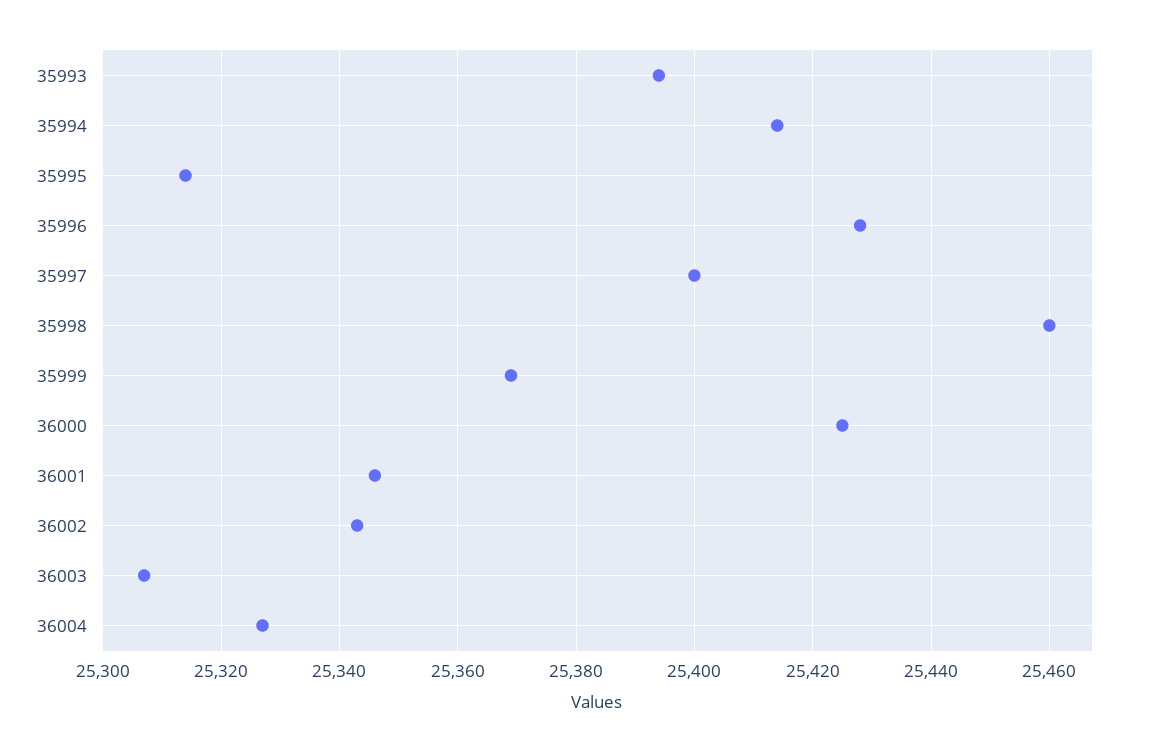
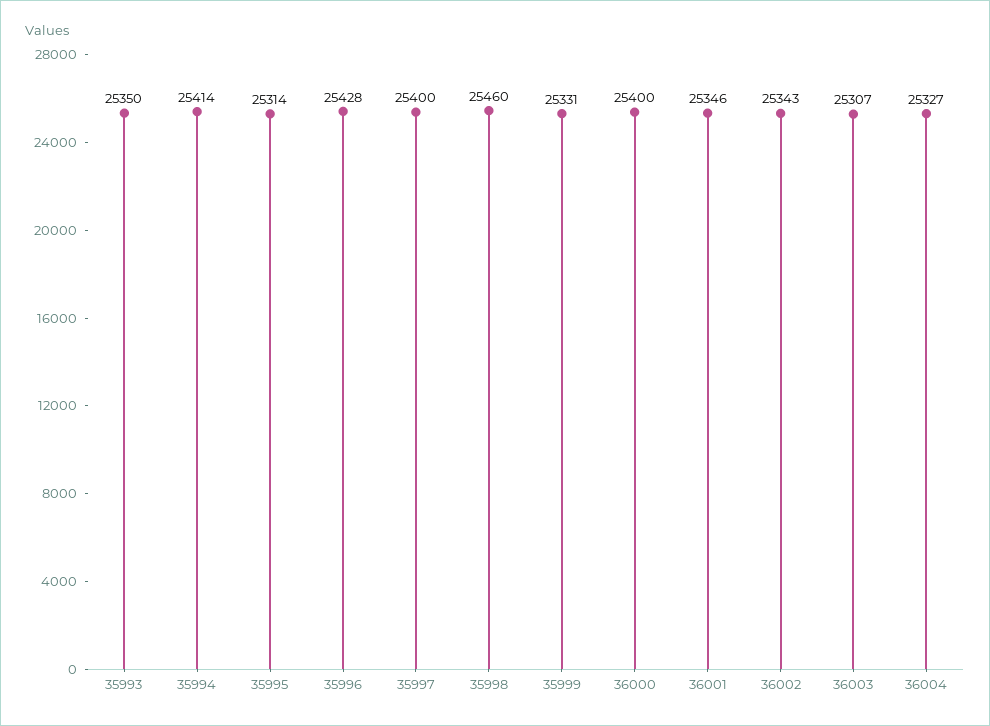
35993: 25395 -> 25350
35999: 25370 -> 25331
36000: 25425 -> 25400

